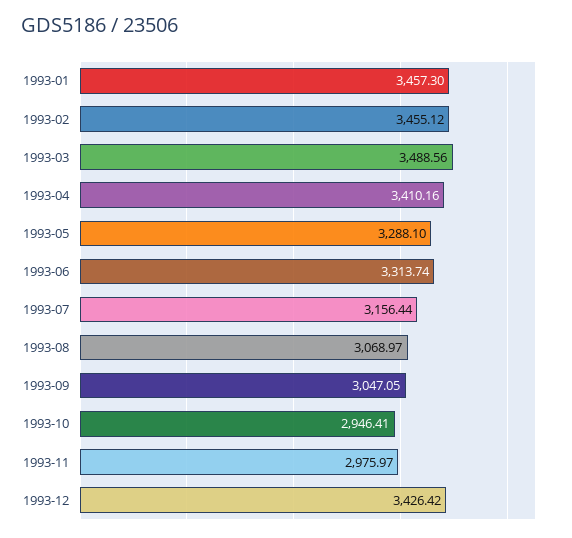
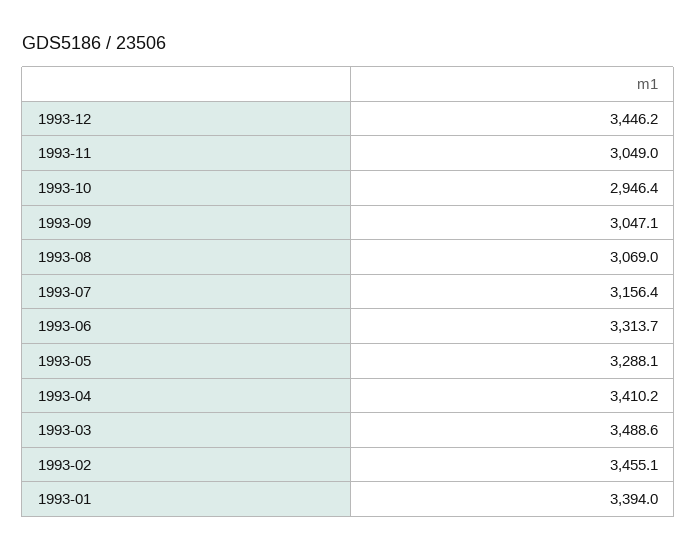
1993-01: 3457.3 -> 3394
1993-11: 2975.97 -> 3049
1993-12: 3426.42 -> 3446.2

